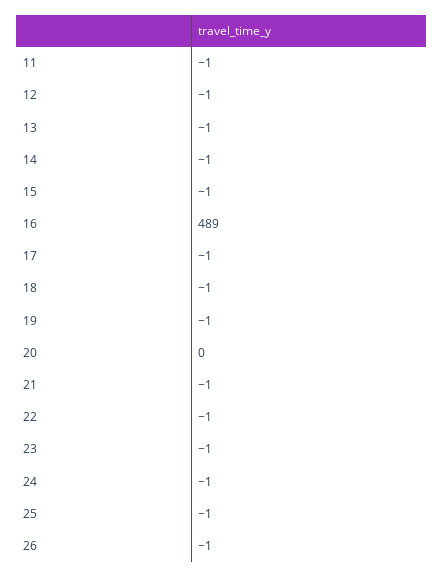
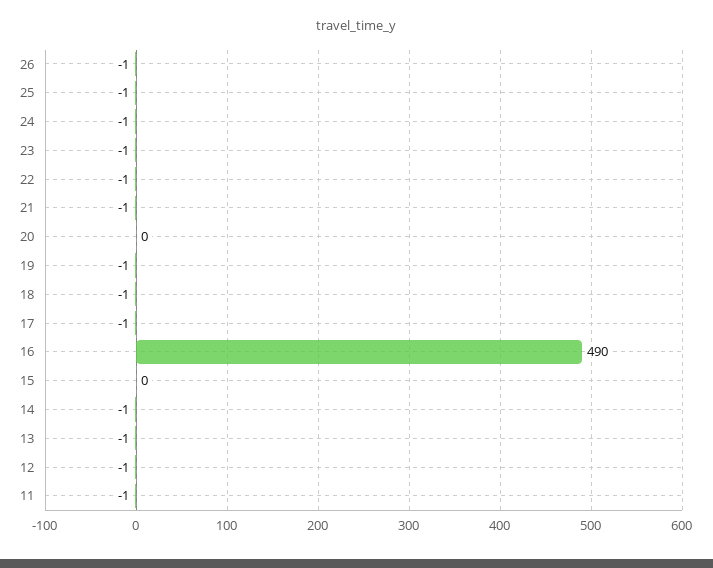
15: -1 -> 0
16: 489 -> 490

